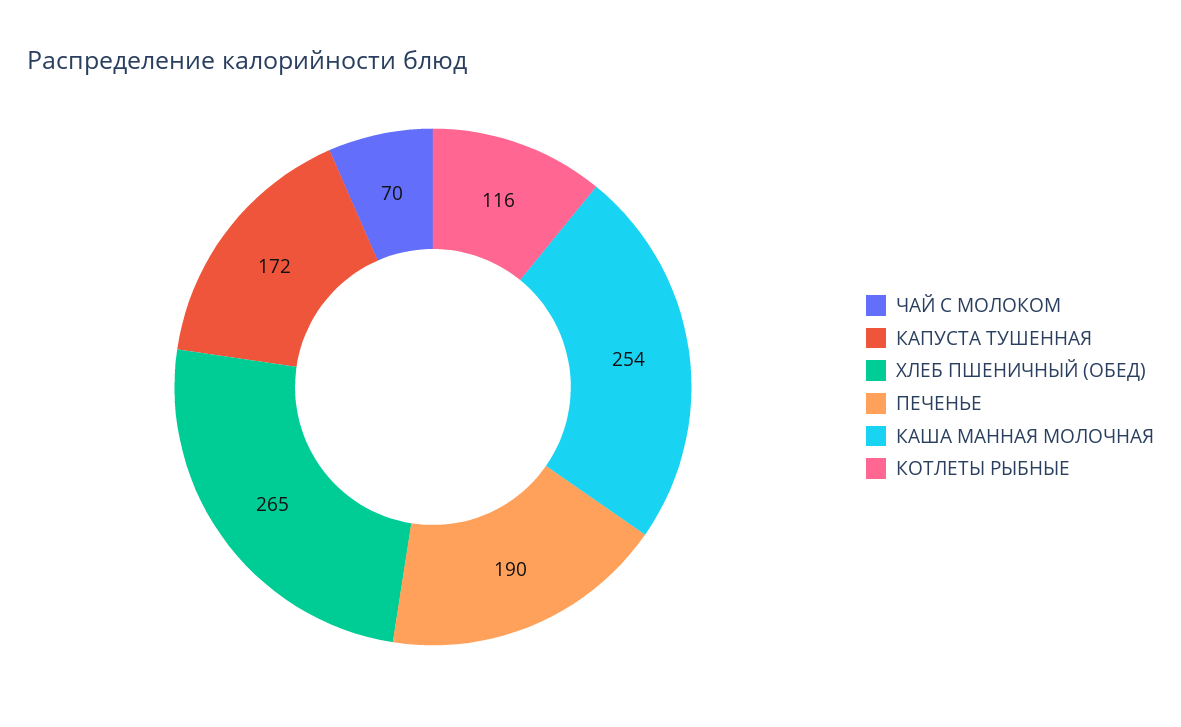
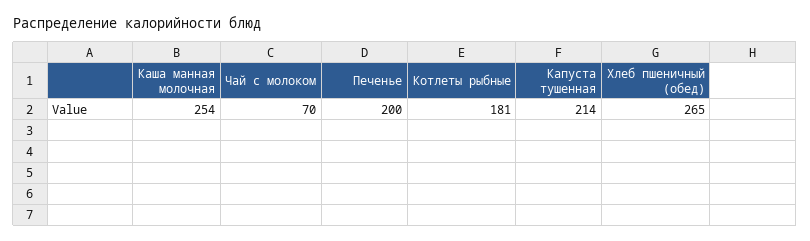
КАПУСТА ТУШЕННАЯ: 172 -> 214
ПЕЧЕНЬЕ: 190 -> 200
КОТЛЕТЫ РЫБНЫЕ: 116 -> 181

